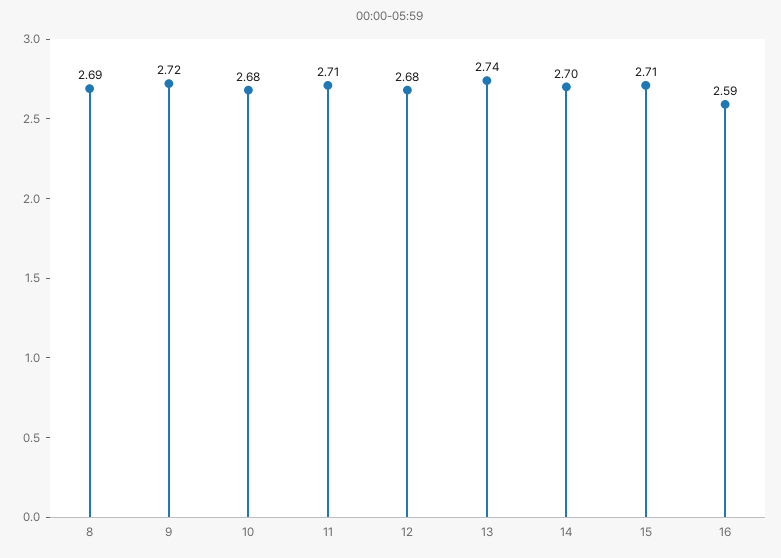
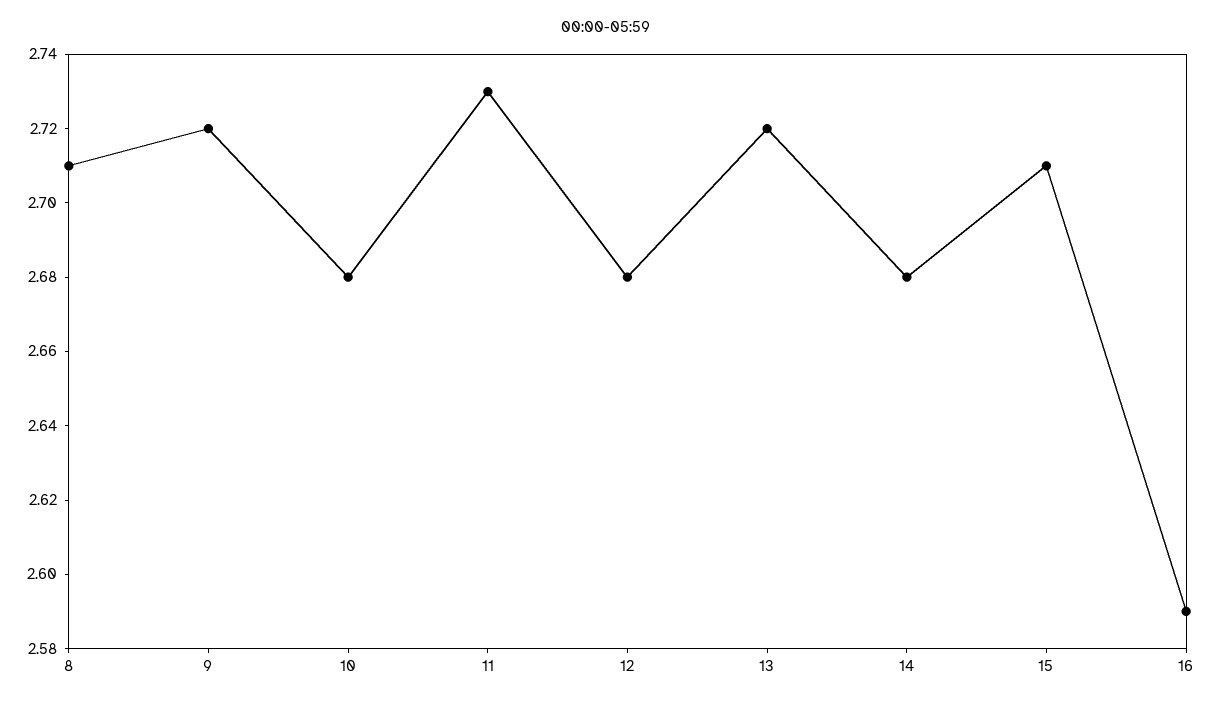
8: 2.69 -> 2.71
11: 2.71 -> 2.73
13: 2.74 -> 2.72
14: 2.7 -> 2.68

